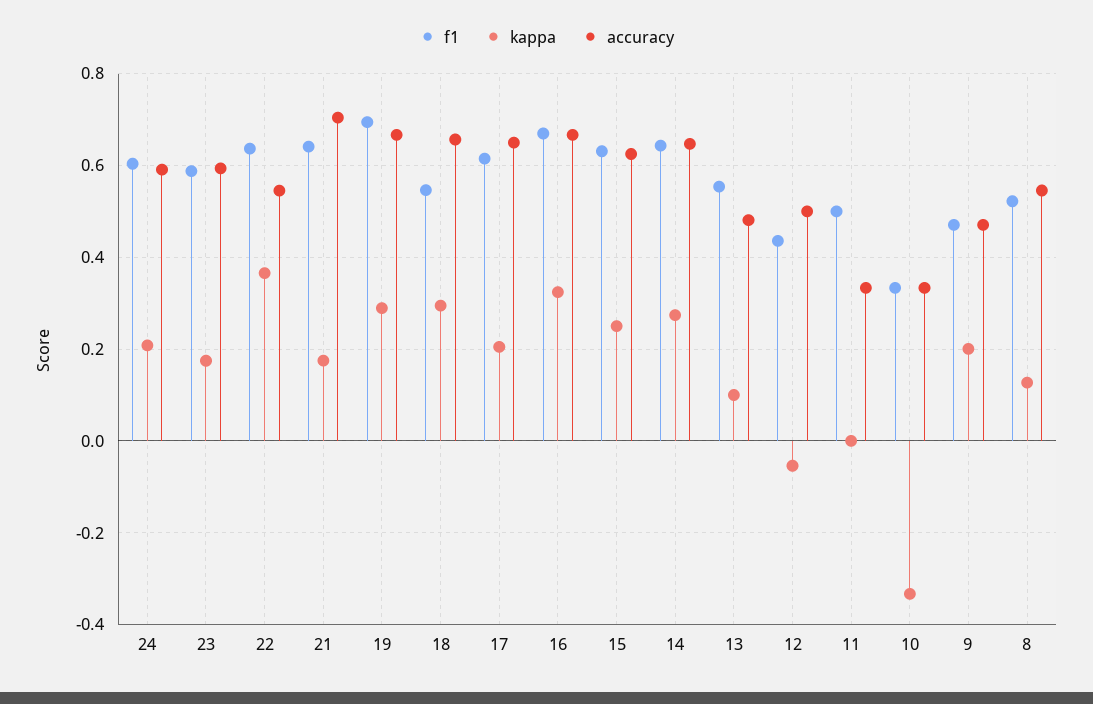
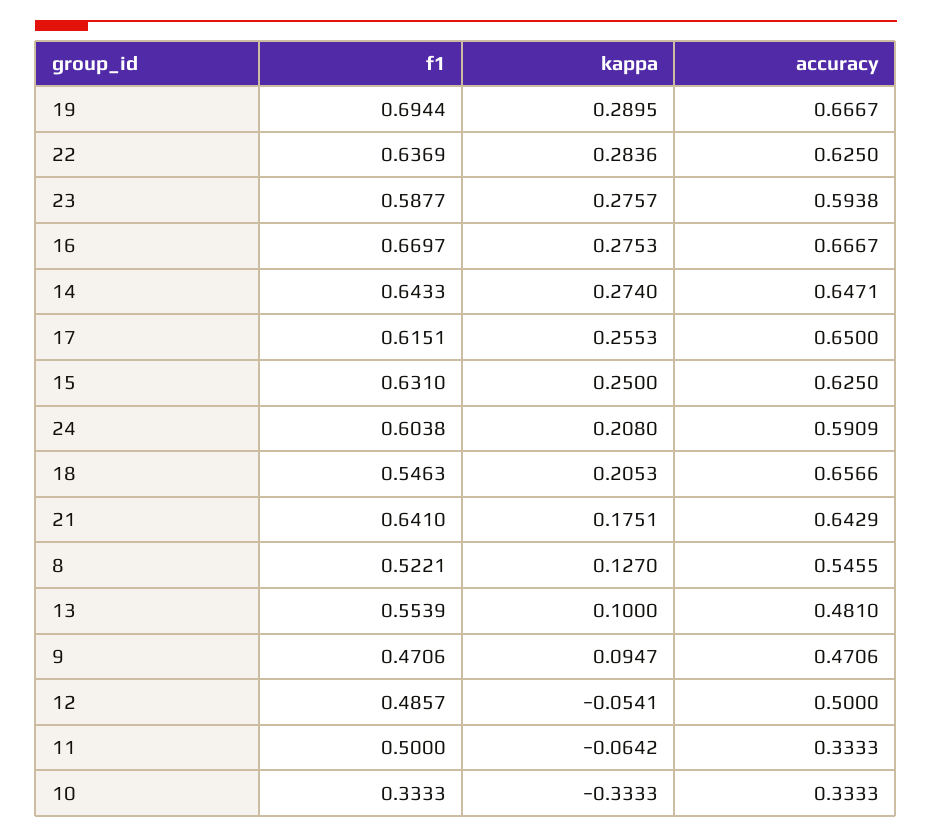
kappa, 23: 0.18 -> 0.2757
kappa, 22: 0.36 -> 0.2836
accuracy, 22: 0.54 -> 0.625
accuracy, 21: 0.7 -> 0.6429
kappa, 18: 0.3 -> 0.2053
kappa, 17: 0.2 -> 0.2553
kappa, 16: 0.32 -> 0.2753
f1, 12: 0.44 -> 0.4857
kappa, 11: 0 -> -0.0642
kappa, 9: 0.2 -> 0.0947

